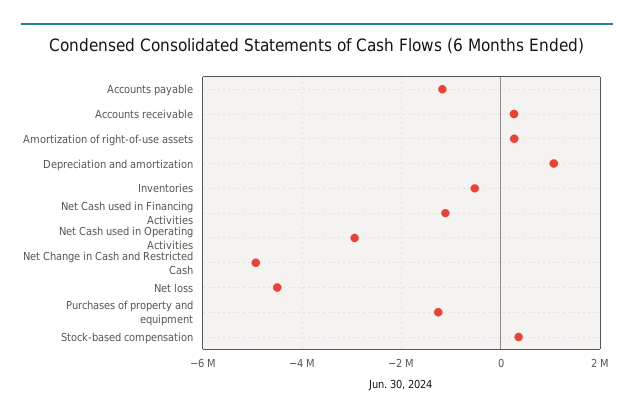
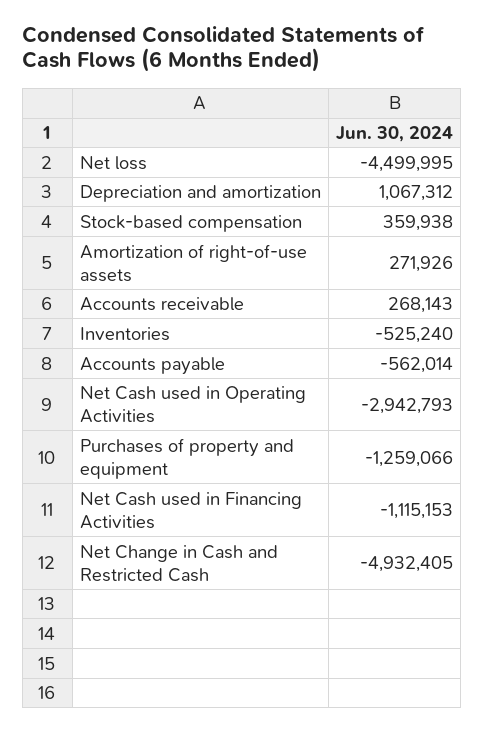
Accounts payable: -1200000 -> -562014

